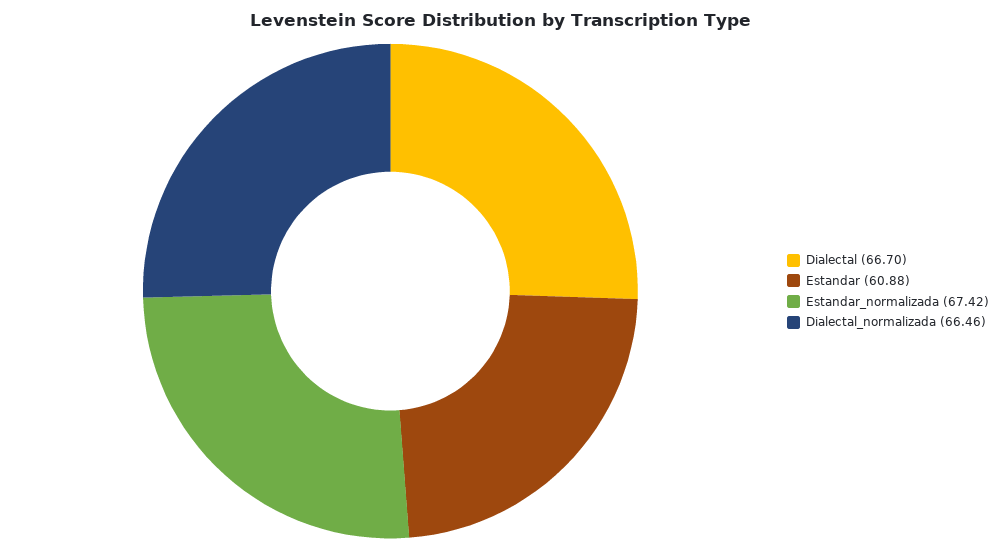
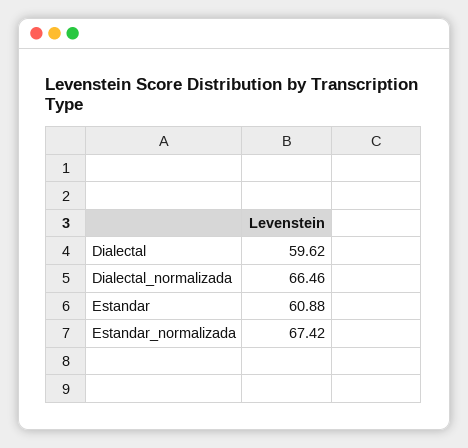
Dialectal: 66.7 -> 59.62

